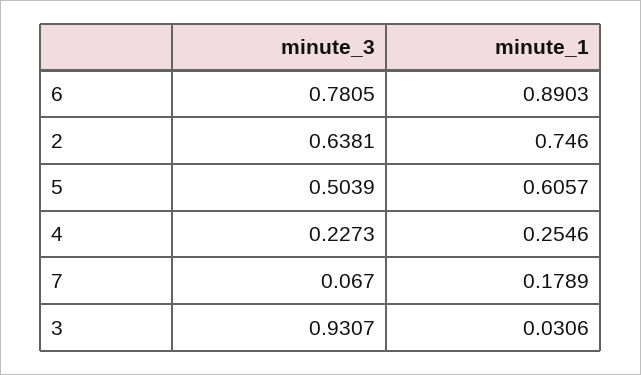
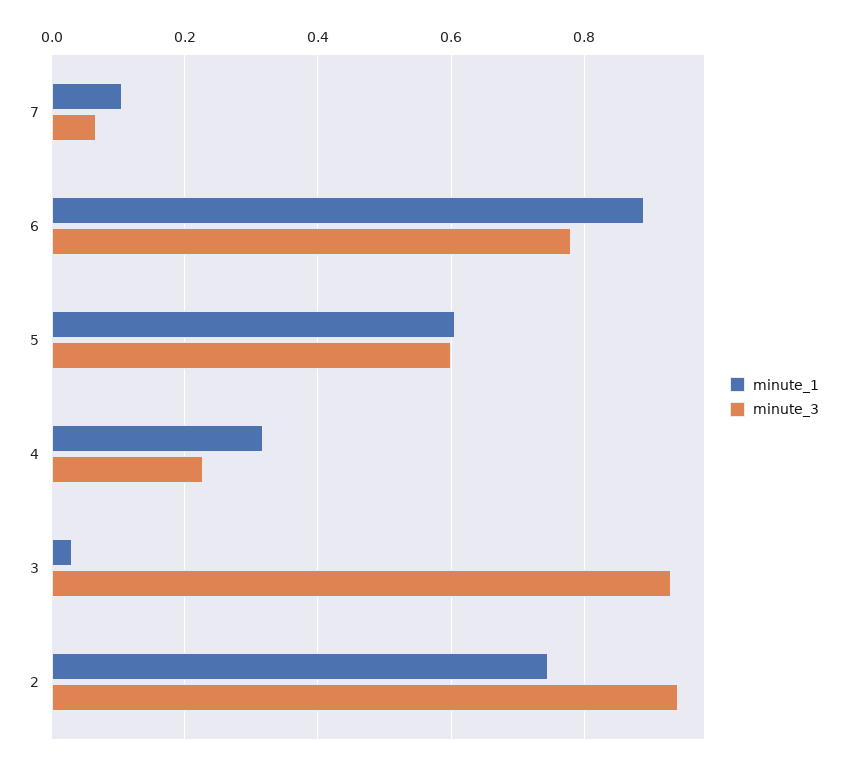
minute_3, 2: 0.6381 -> 0.94
minute_3, 5: 0.5039 -> 0.6
minute_1, 4: 0.2546 -> 0.32
minute_1, 7: 0.1789 -> 0.1

